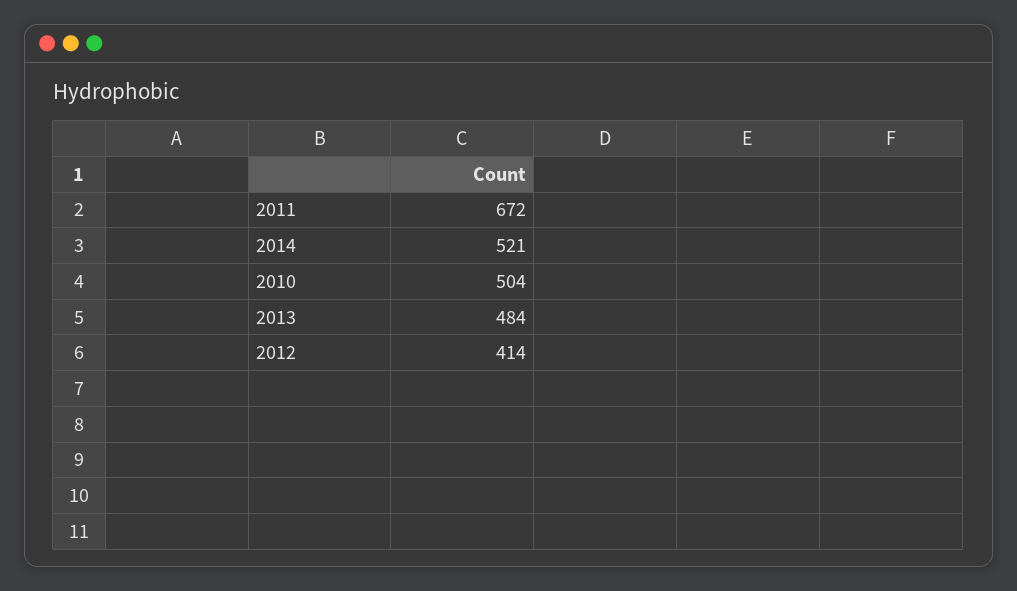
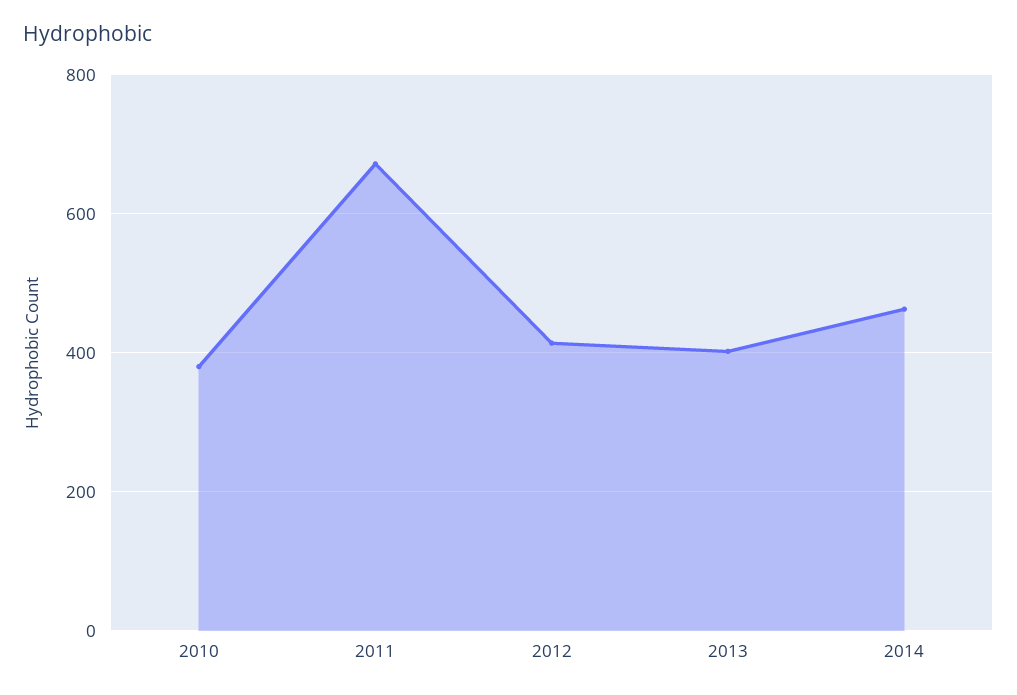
2014: 521 -> 460
2010: 504 -> 380
2013: 484 -> 400

